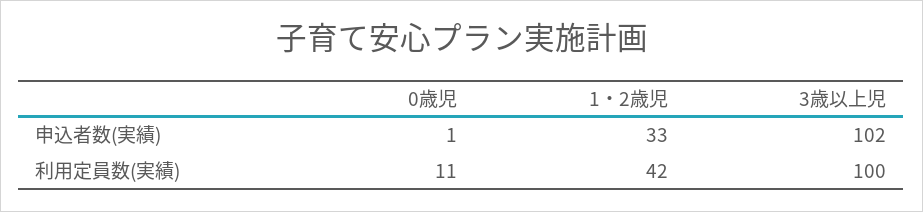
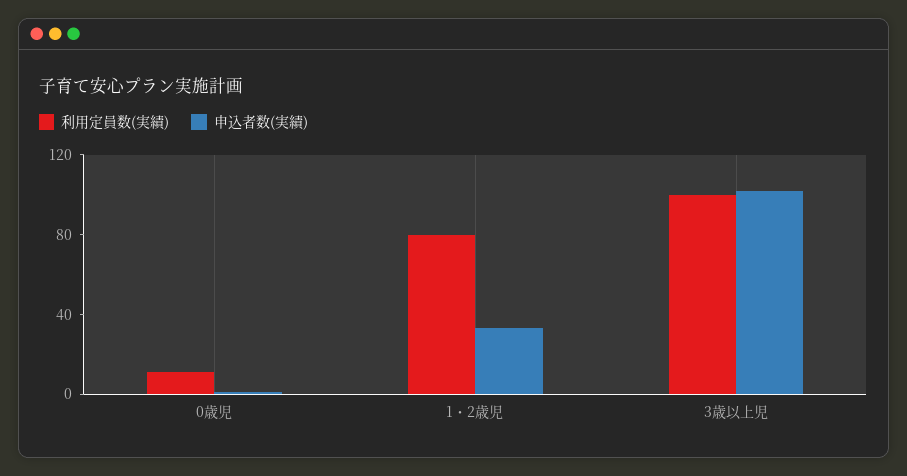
利用定員数(実績), 1・2歳児: 42 -> 80

